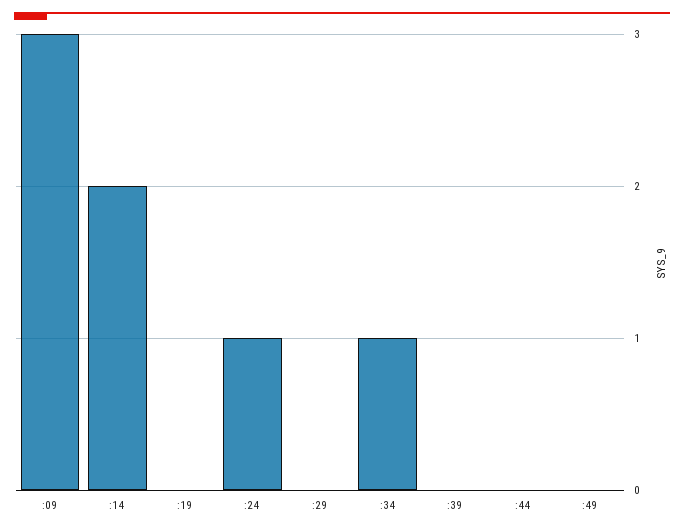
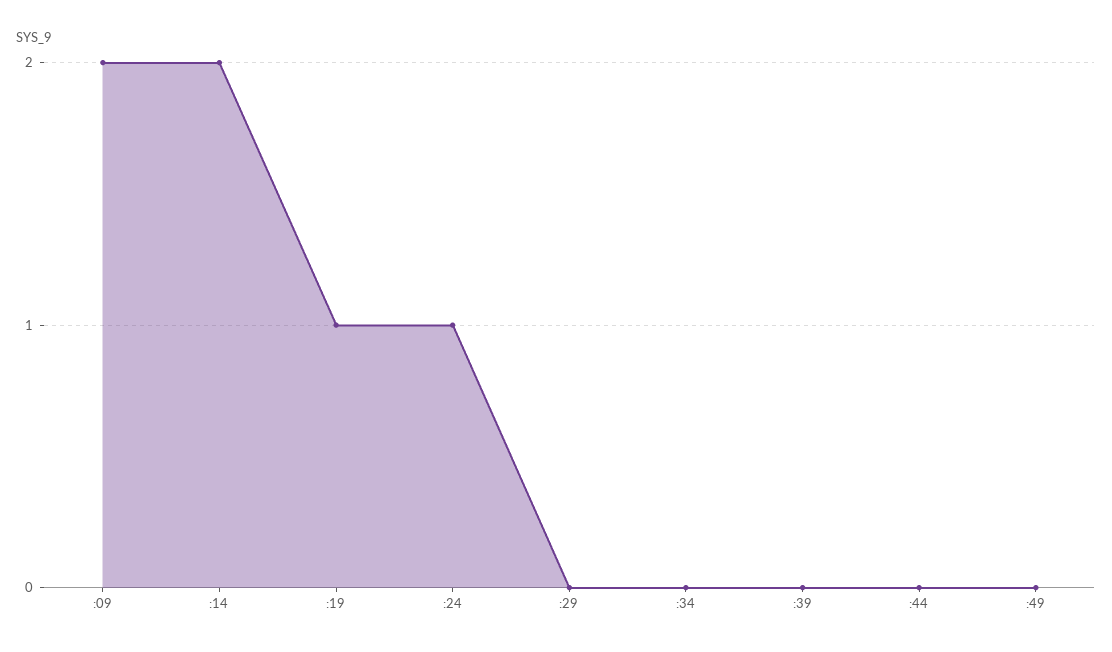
:09: 3 -> 2
:19: 0 -> 1
:34: 1 -> 0

